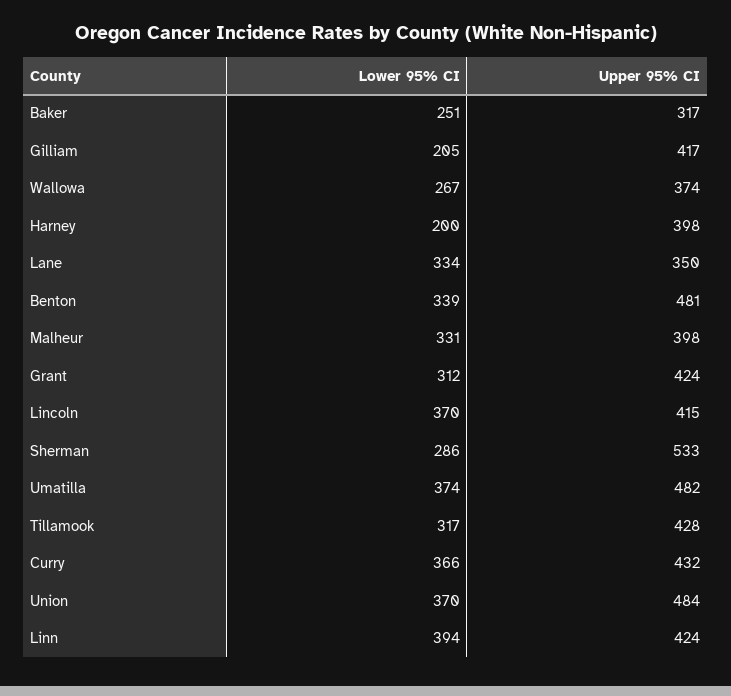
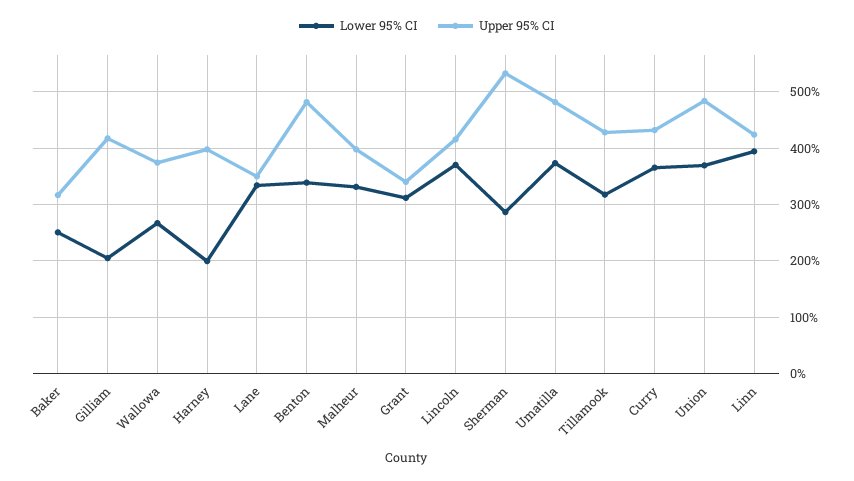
Upper 95% CI, Grant: 424 -> 340

